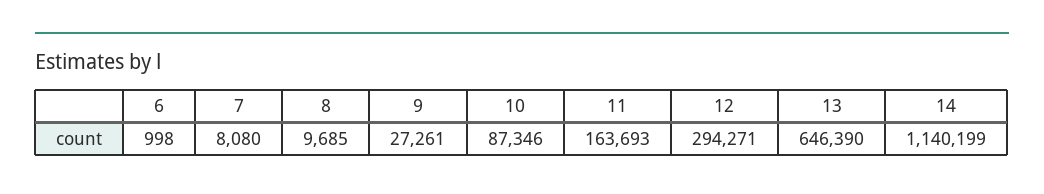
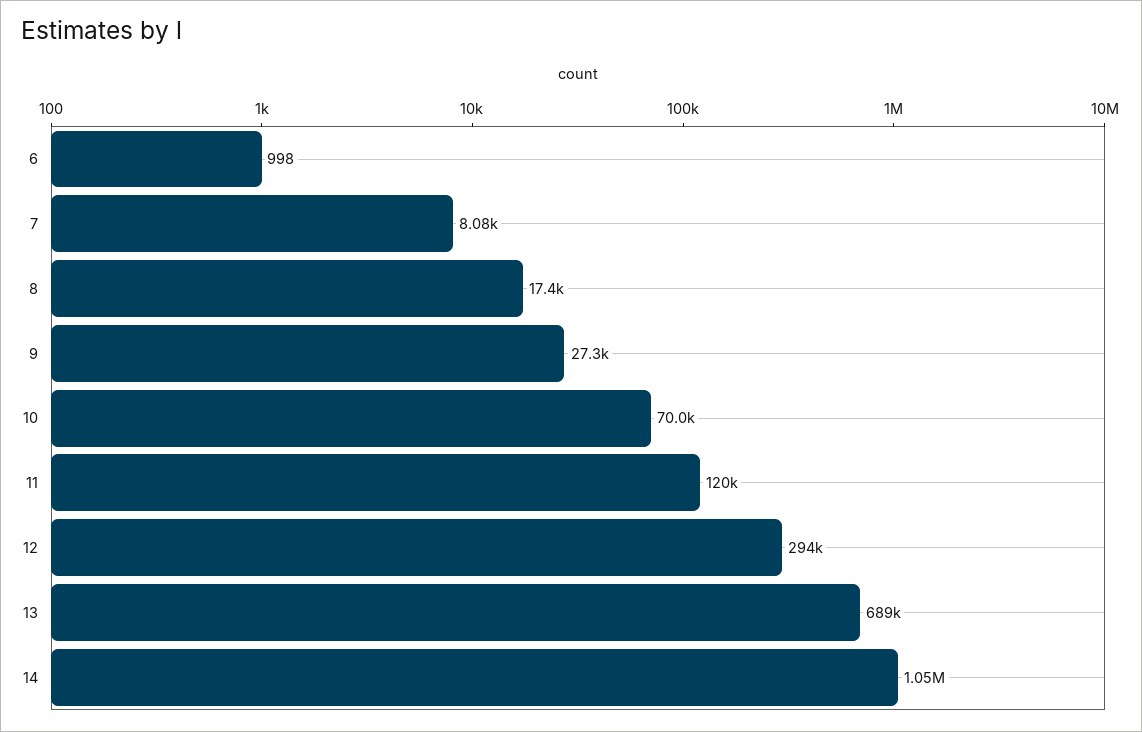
8: 9685 -> 17400
10: 87346 -> 70000
11: 163693 -> 120000
13: 646390 -> 689000
14: 1140199 -> 1050000

